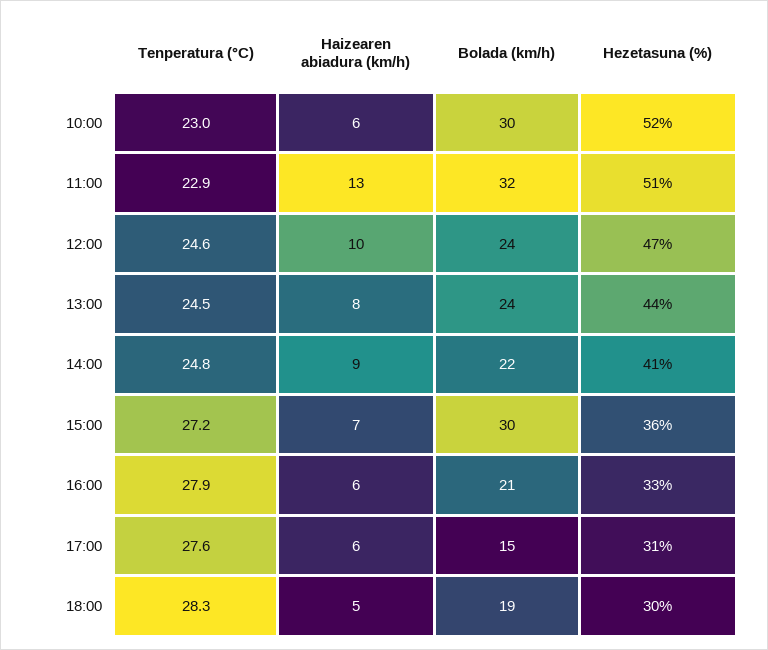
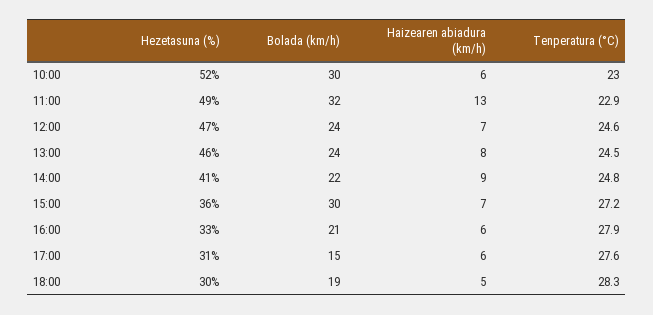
Hezetasuna (%), 11:00: 51 -> 49
Haizearen abiadura (km/h), 12:00: 10 -> 7
Hezetasuna (%), 13:00: 44 -> 46

